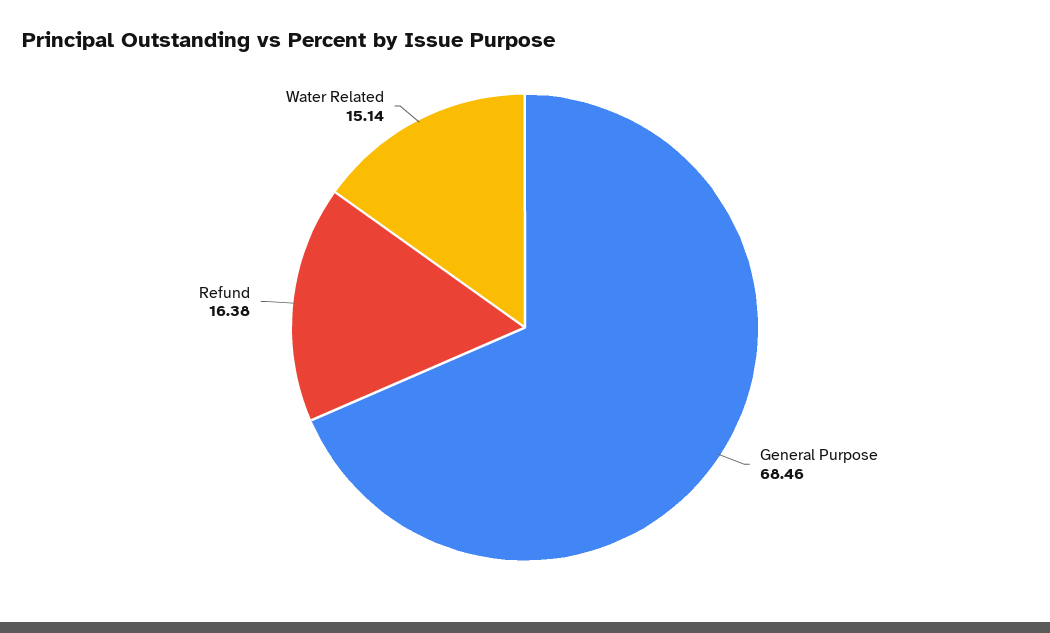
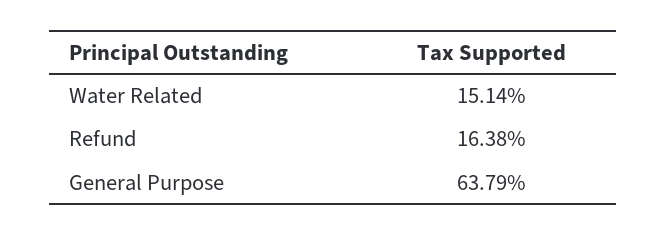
General Purpose: 68.46 -> 63.79

